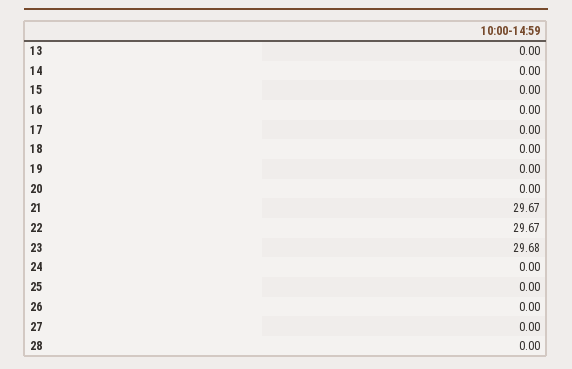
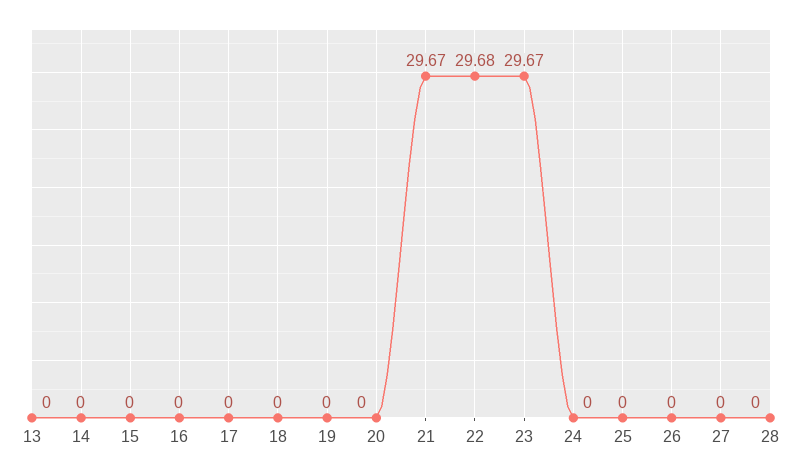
22: 29.67 -> 29.68
23: 29.68 -> 29.67

